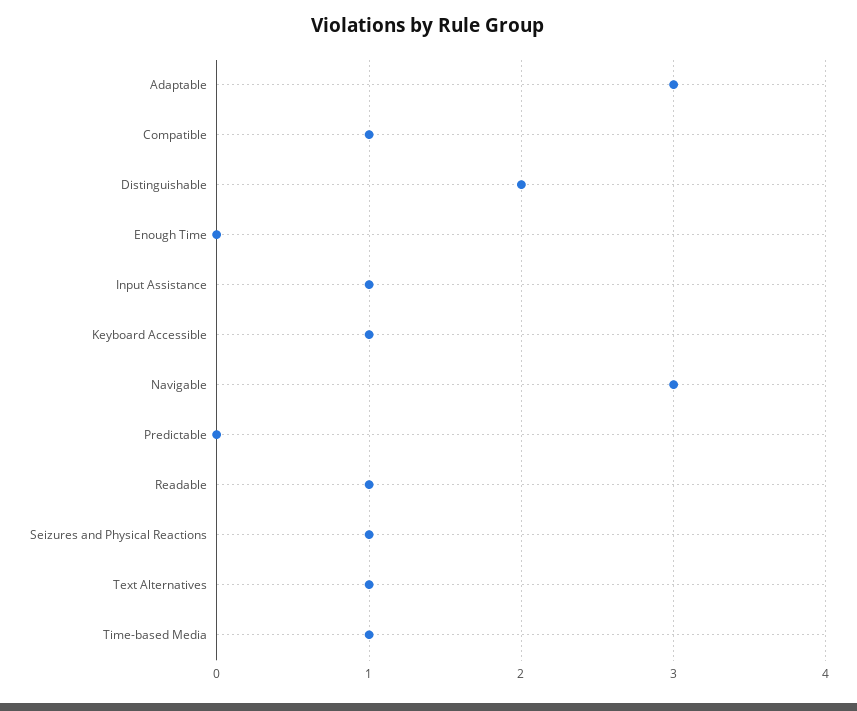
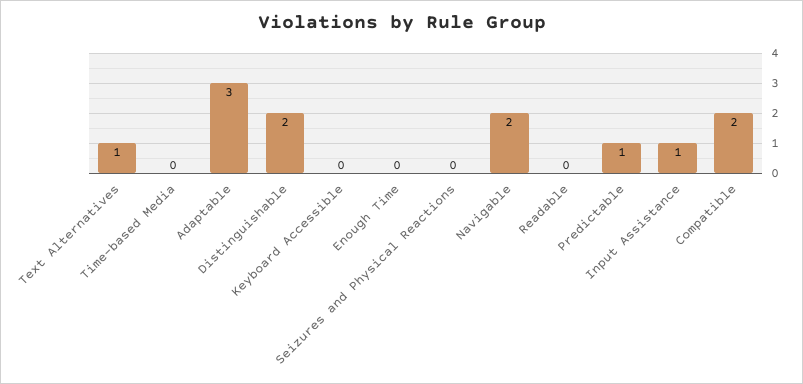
Compatible: 1 -> 2
Keyboard Accessible: 1 -> 0
Navigable: 3 -> 2
Predictable: 0 -> 1
Readable: 1 -> 0
Seizures and Physical Reactions: 1 -> 0
Time-based Media: 1 -> 0

